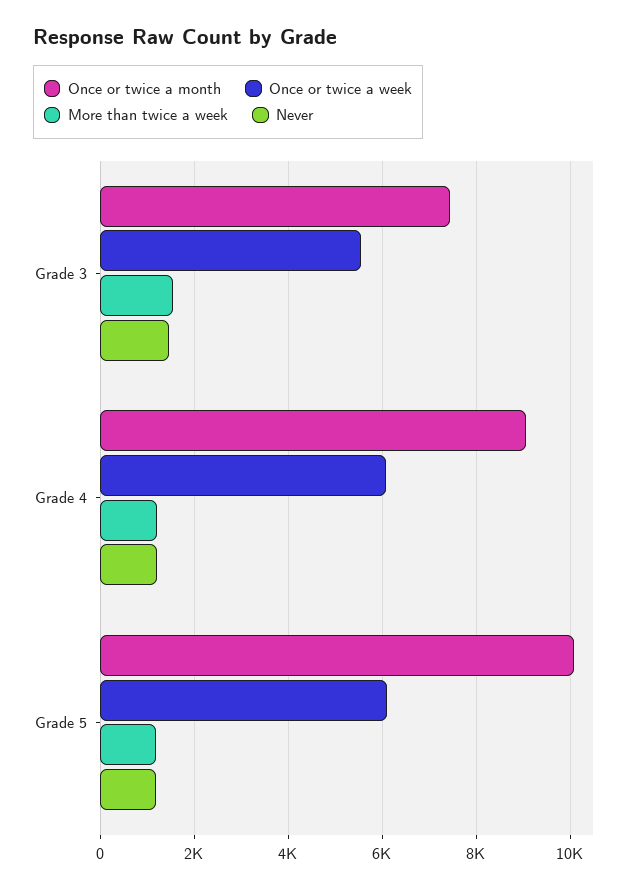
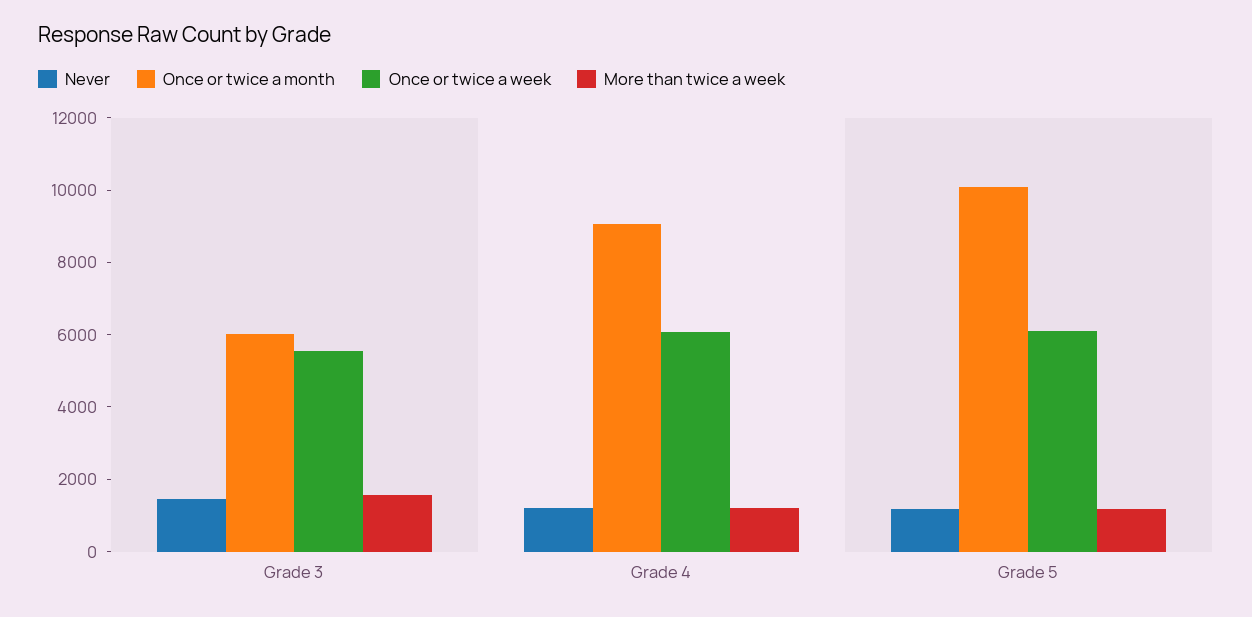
Once or twice a month, Grade 3: 7400 -> 6000

